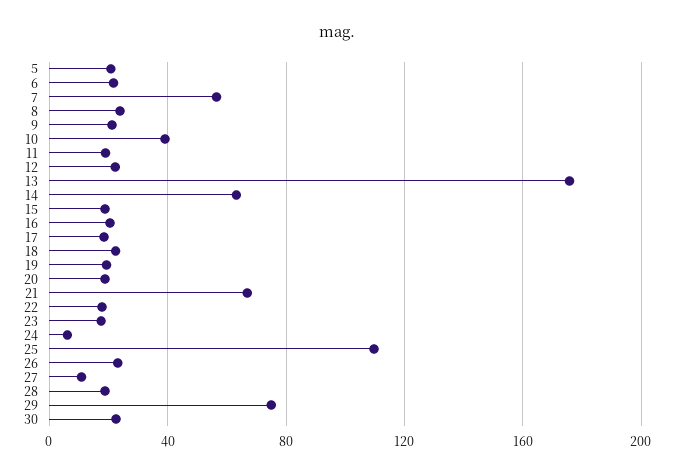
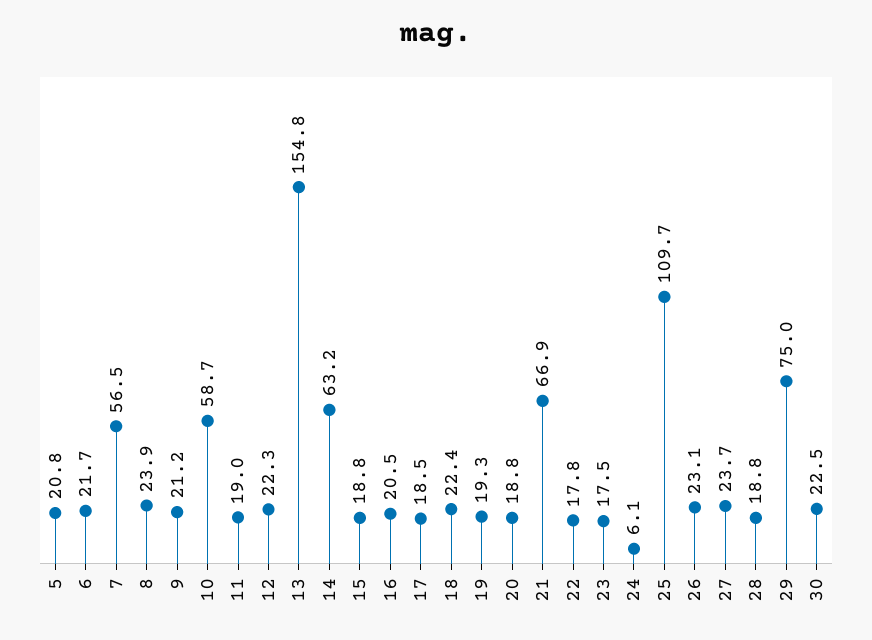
10: 40 -> 58.7
13: 175 -> 154.8
27: 10 -> 23.7

